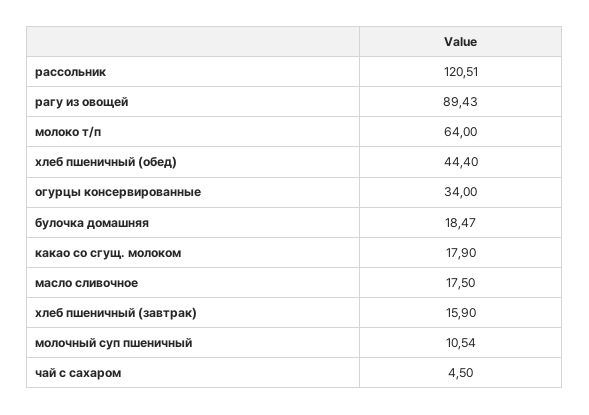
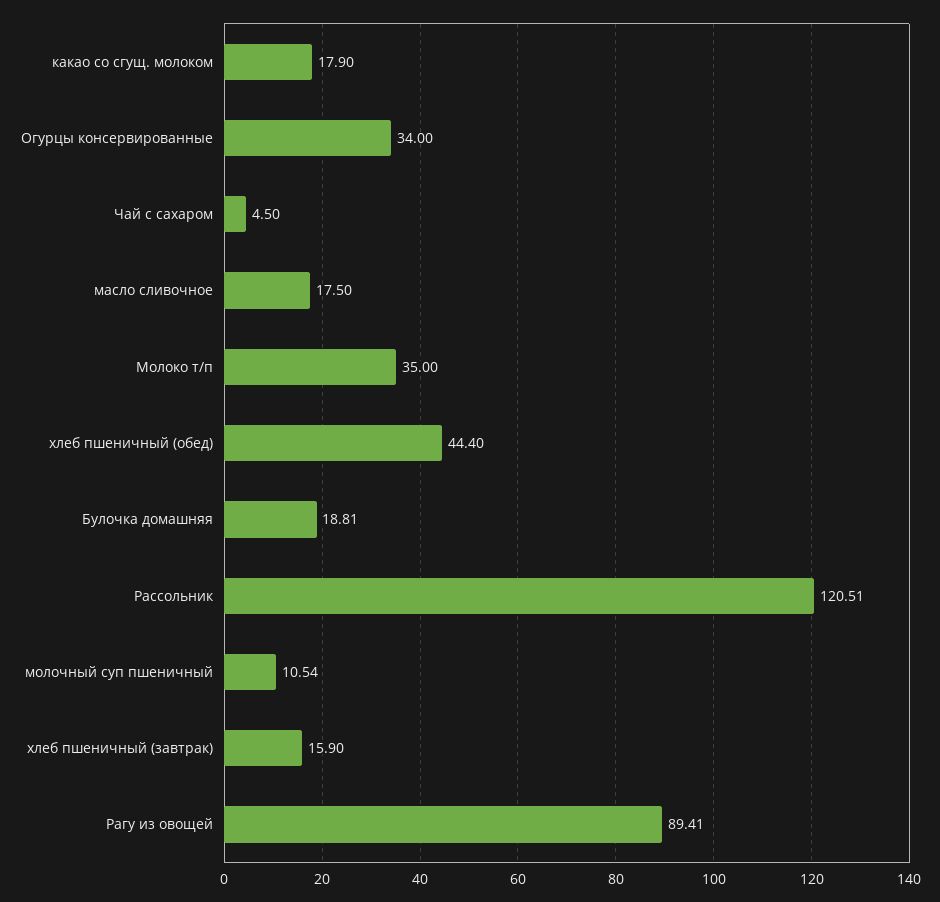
рагу из овощей: 89.43 -> 89.41
молоко т/п: 64 -> 35
булочка домашняя: 18.47 -> 18.81

